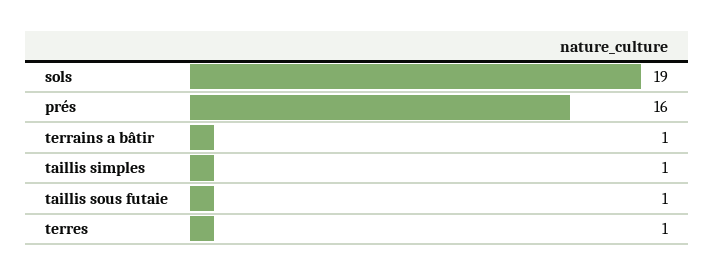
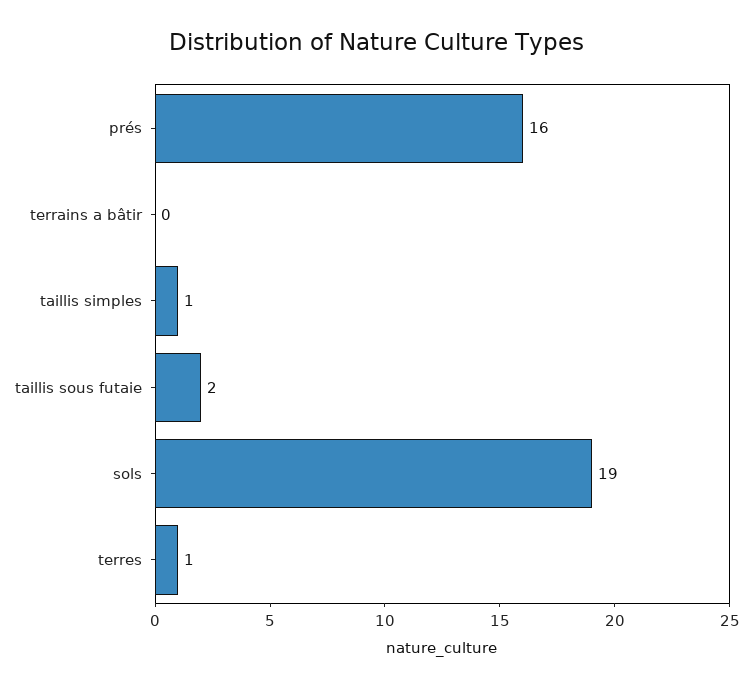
terrains a bâtir: 1 -> 0
taillis sous futaie: 1 -> 2

